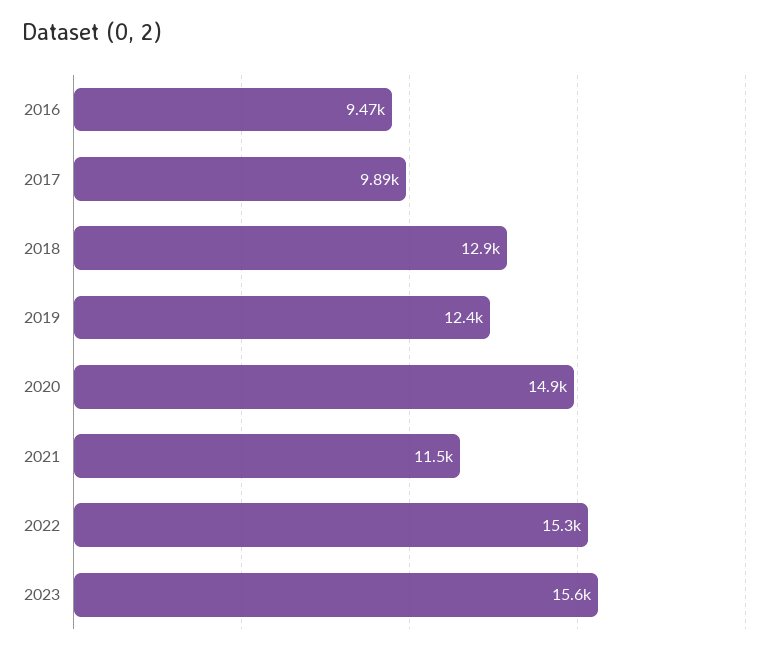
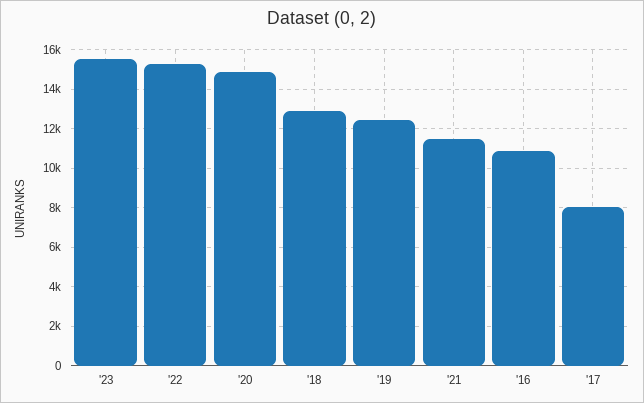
2016: 9470 -> 11000
2017: 9890 -> 8000

